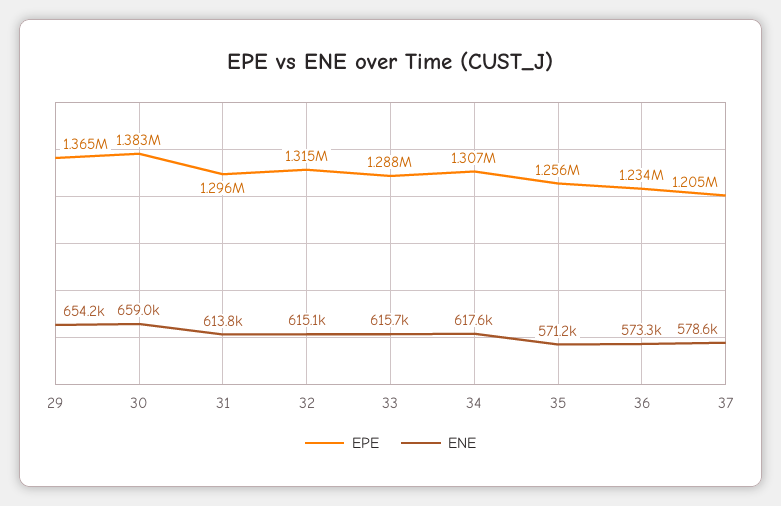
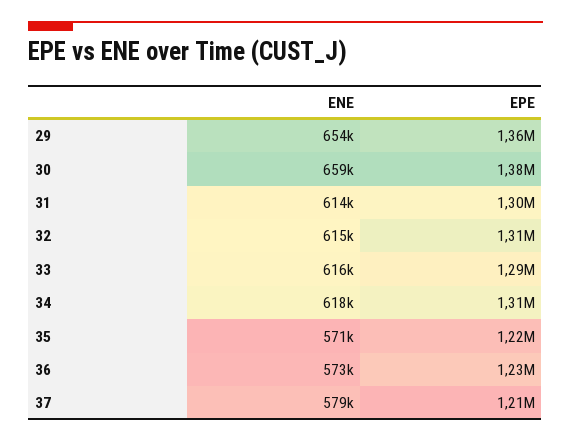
EPE, 35: 1256000 -> 1220000

